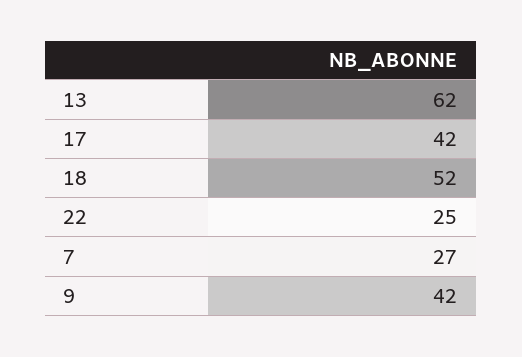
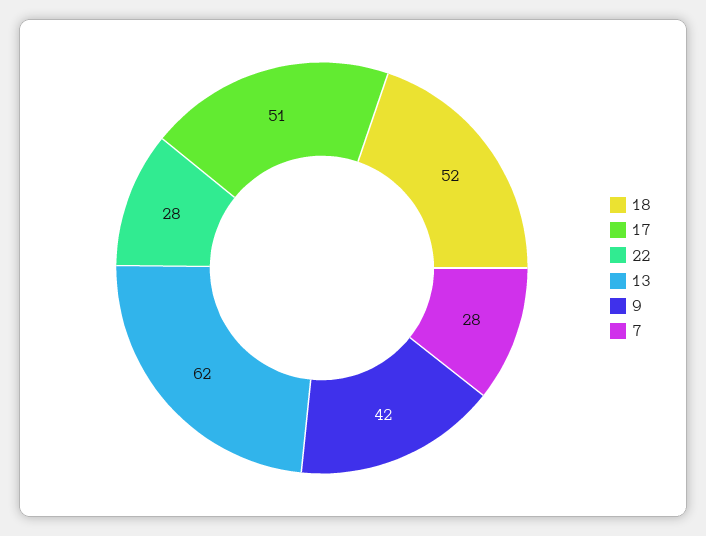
17: 42 -> 51
22: 25 -> 28
7: 27 -> 28

